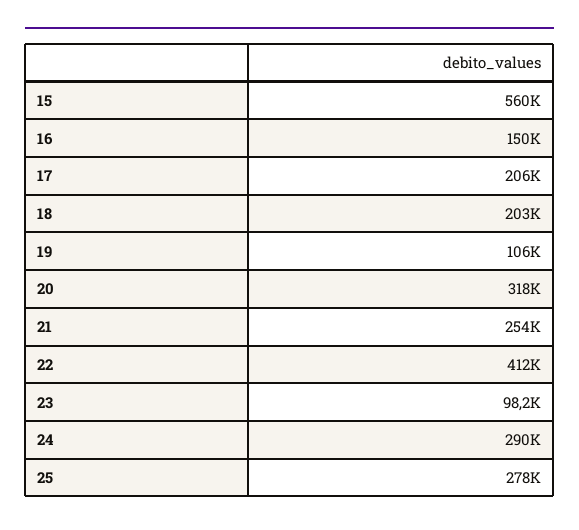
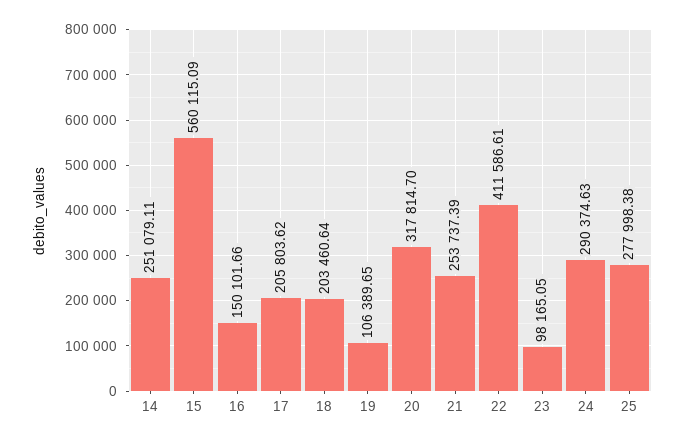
14: none -> 251079.11

